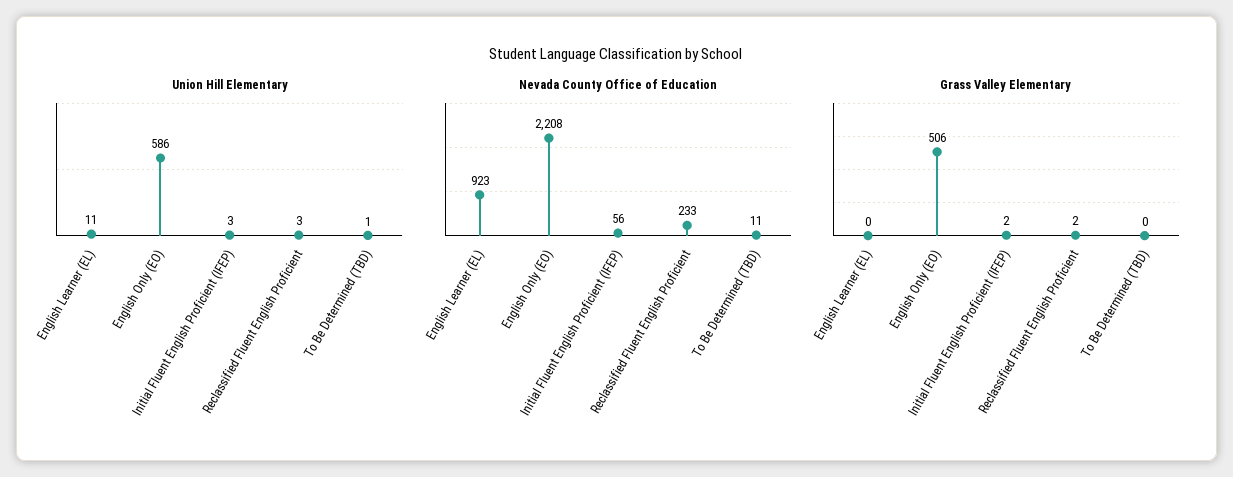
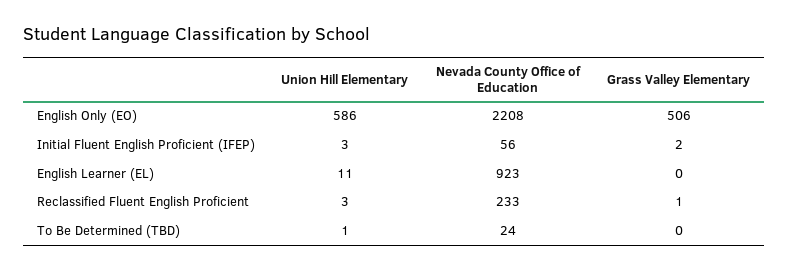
Nevada County Office of Education, To Be Determined (TBD): 11 -> 24
Grass Valley Elementary, Reclassified Fluent English Proficient: 2 -> 1

